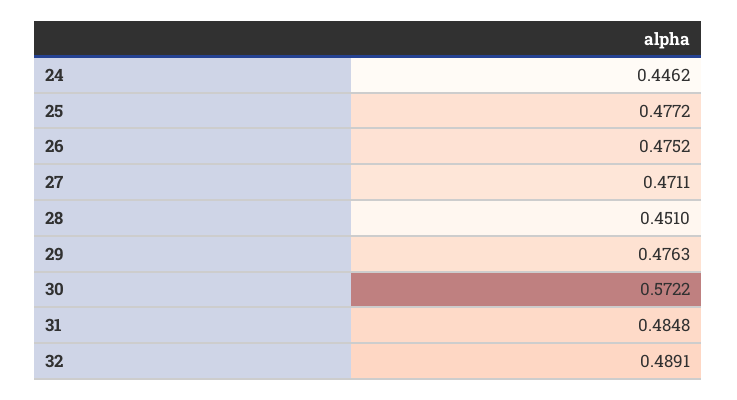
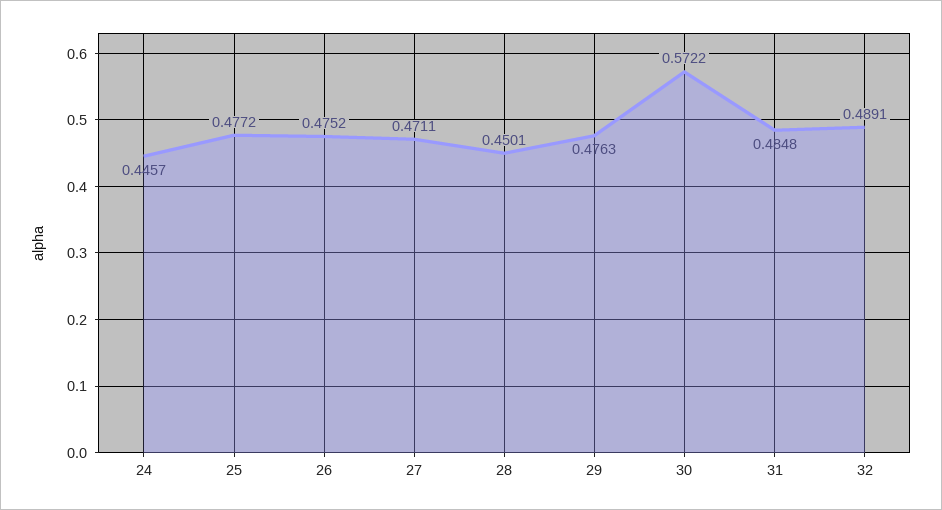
24: 0.4462 -> 0.4457
28: 0.451 -> 0.4501

